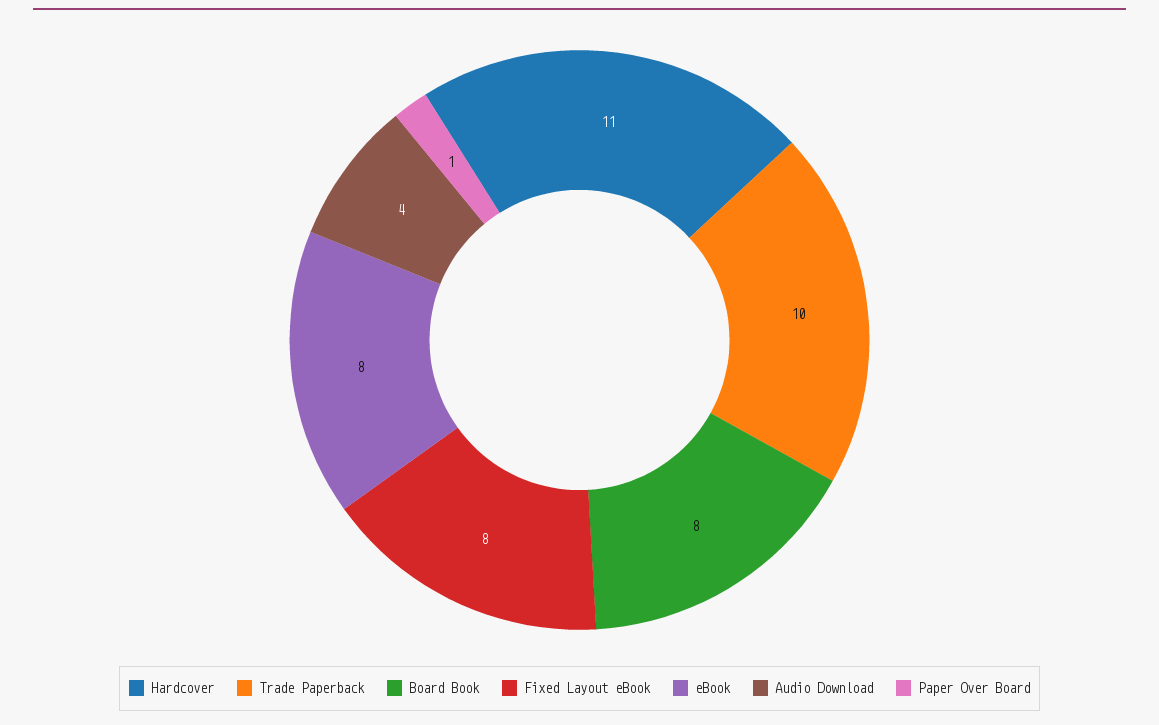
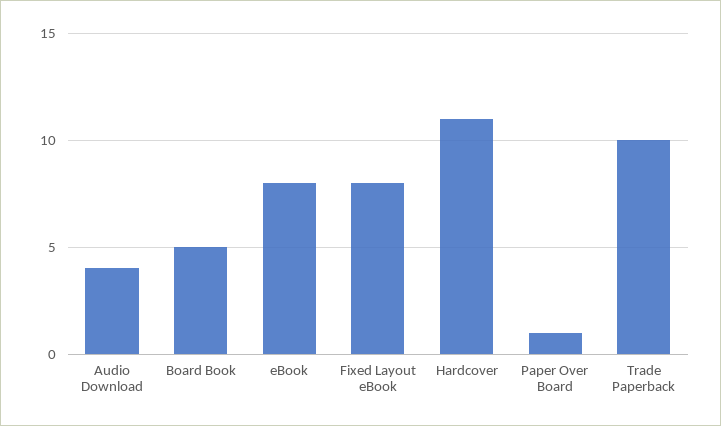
Board Book: 8 -> 5

